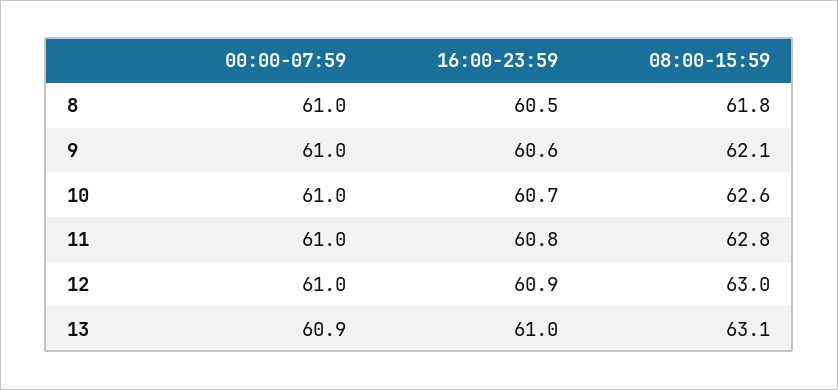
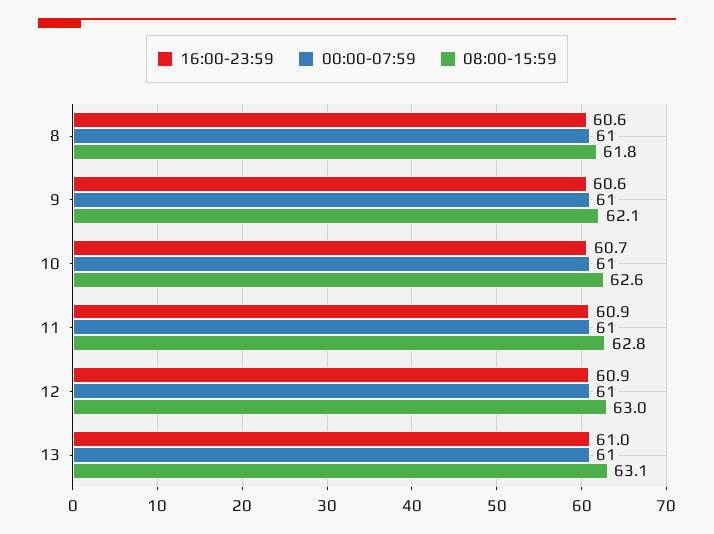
16:00-23:59, 8: 60.5 -> 60.6
16:00-23:59, 11: 60.8 -> 60.9
00:00-07:59, 13: 60.9 -> 61

